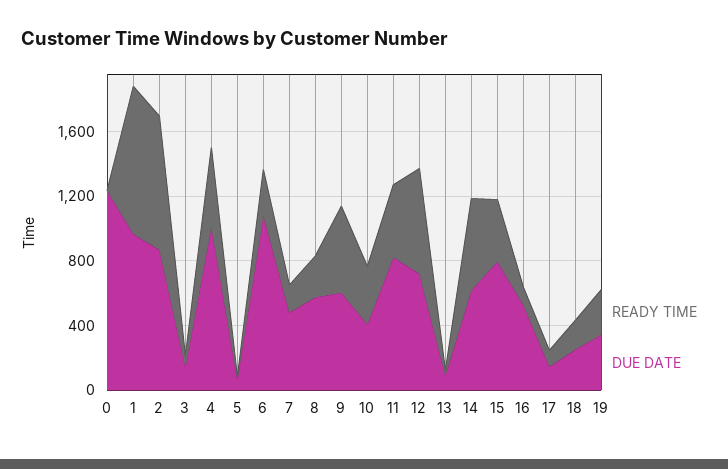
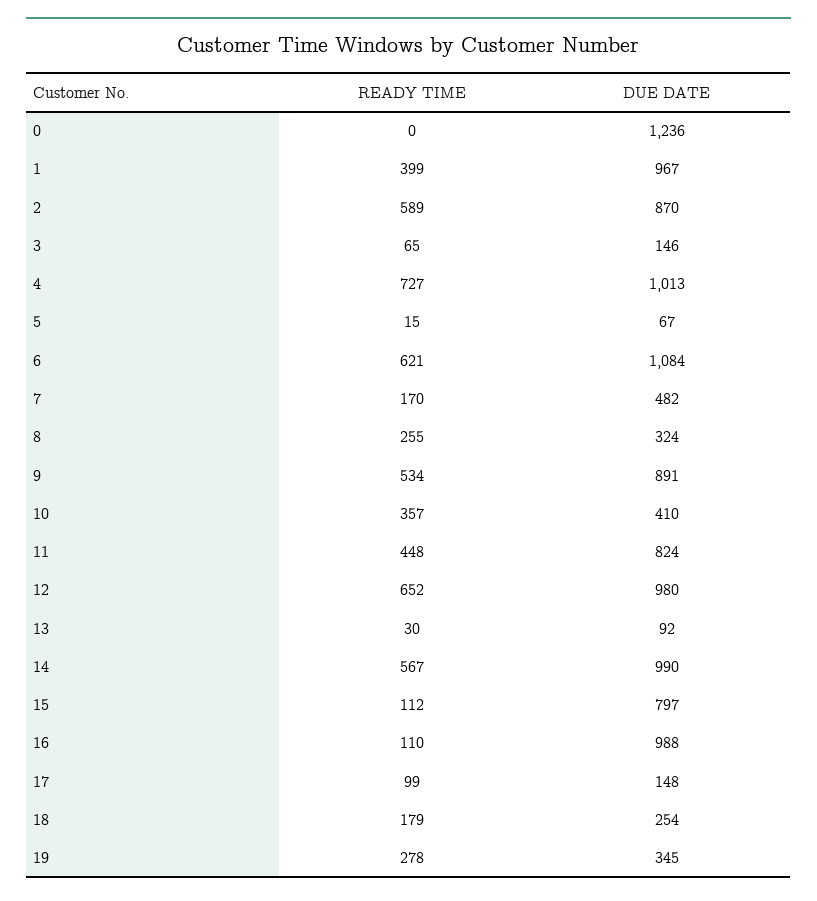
READY TIME, 1: 900 -> 399
READY TIME, 2: 800 -> 589
READY TIME, 4: 500 -> 727
READY TIME, 6: 300 -> 621
DUE DATE, 8: 600 -> 324
DUE DATE, 9: 600 -> 891
DUE DATE, 12: 700 -> 980
DUE DATE, 14: 600 -> 990
READY TIME, 15: 400 -> 112
DUE DATE, 16: 500 -> 988

